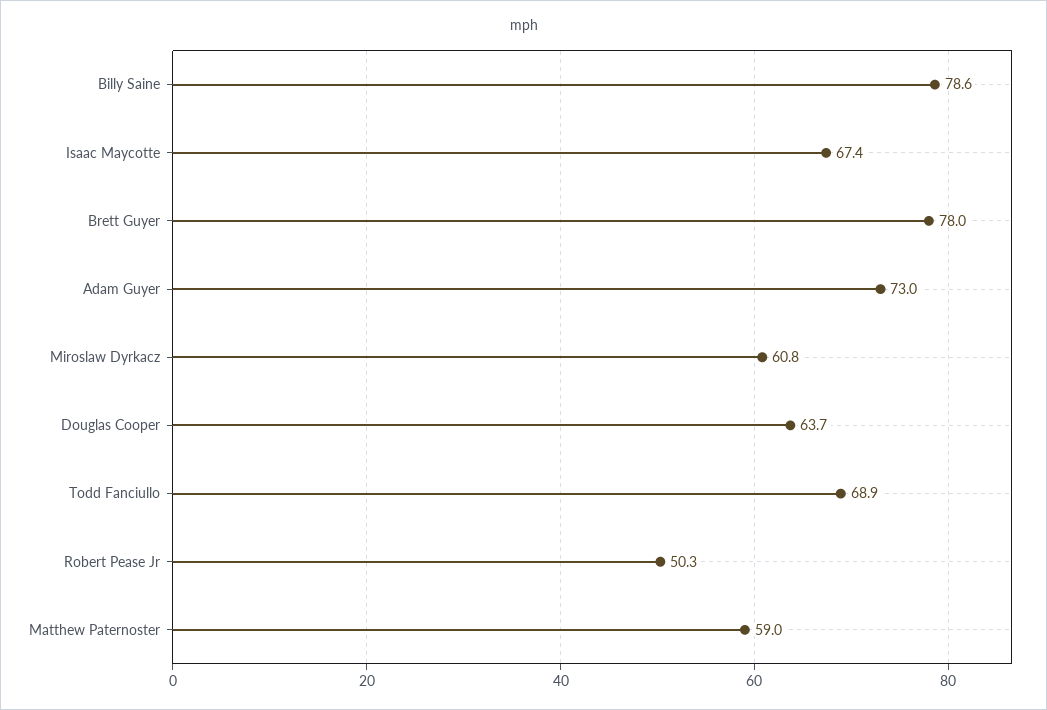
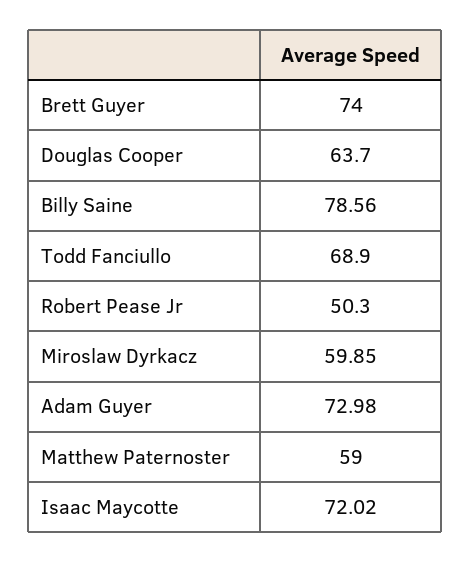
Isaac Maycotte: 67.4 -> 72.02
Brett Guyer: 78 -> 74
Miroslaw Dyrkacz: 60.8 -> 59.85

